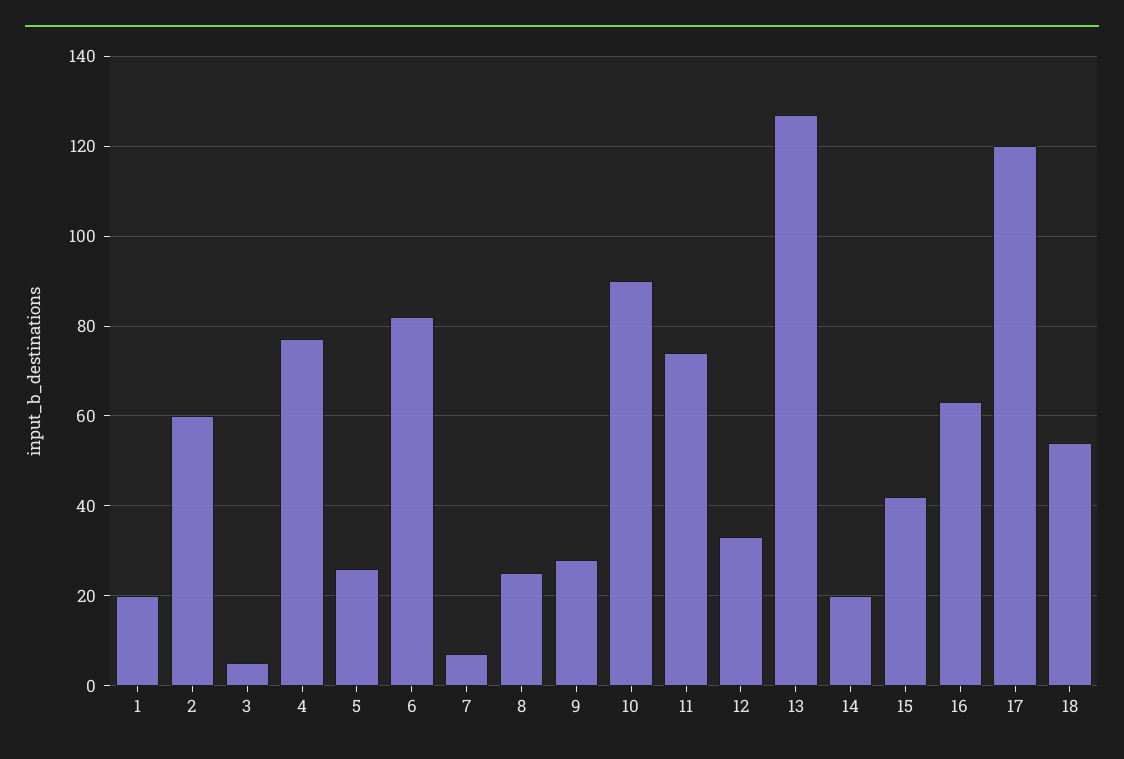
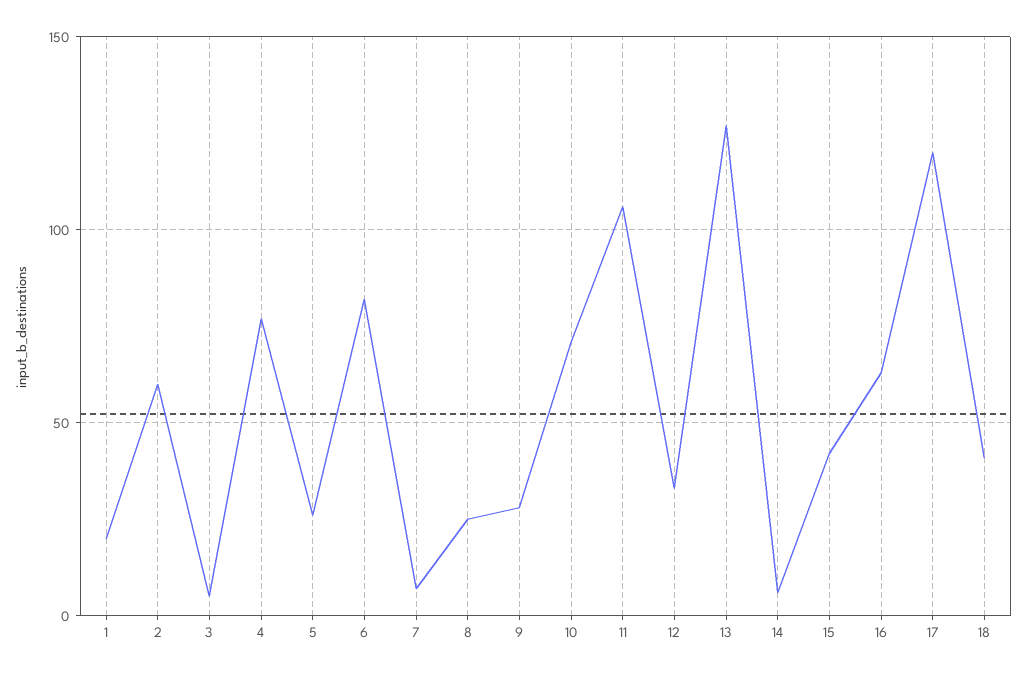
10: 90 -> 70
11: 75 -> 105
14: 20 -> 5
18: 55 -> 40

